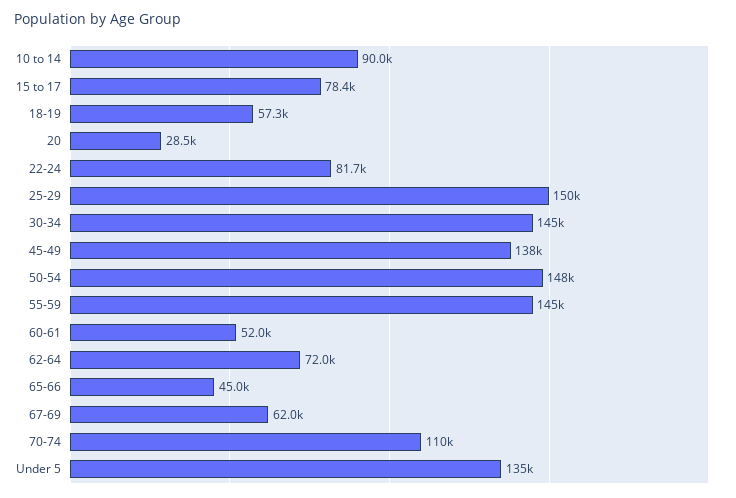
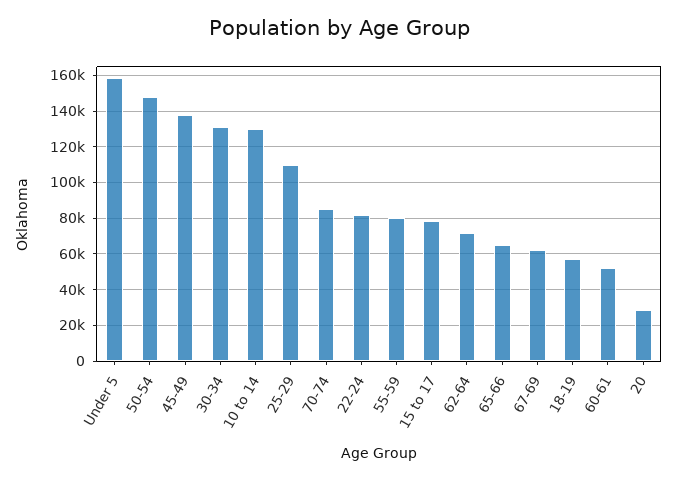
10 to 14: 90000 -> 130000
25-29: 150000 -> 110000
30-34: 145000 -> 130000
55-59: 145000 -> 80000
65-66: 45000 -> 65000
70-74: 110000 -> 85000
Under 5: 135000 -> 160000

